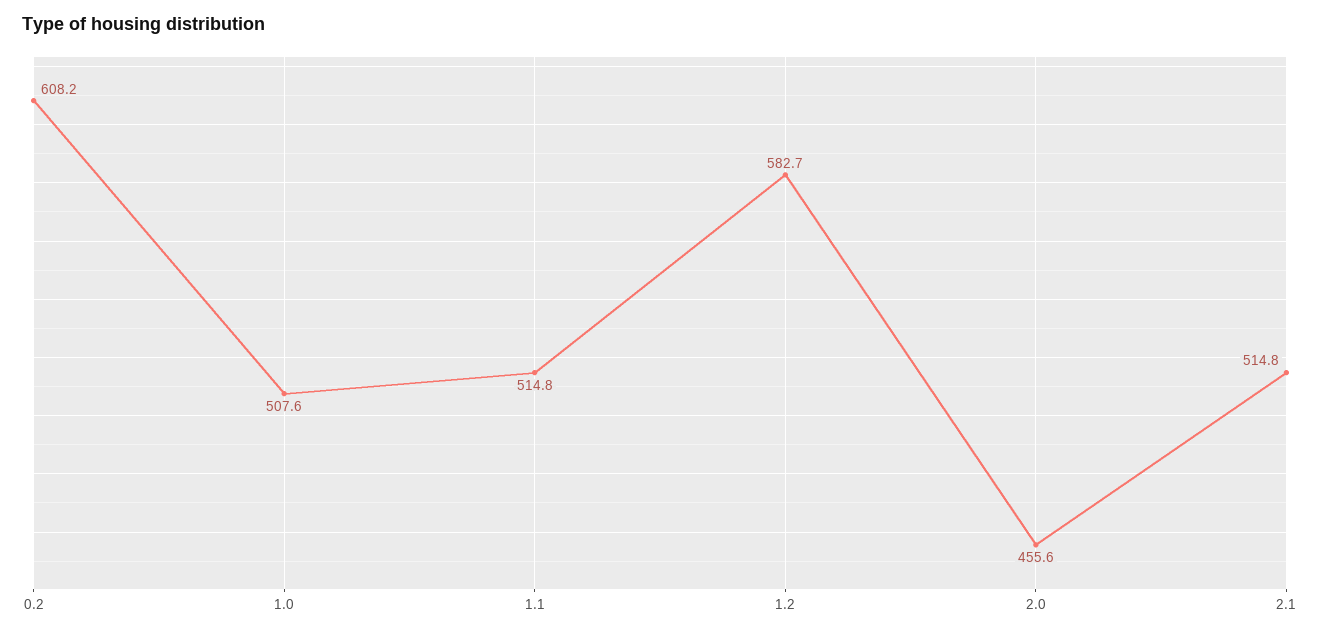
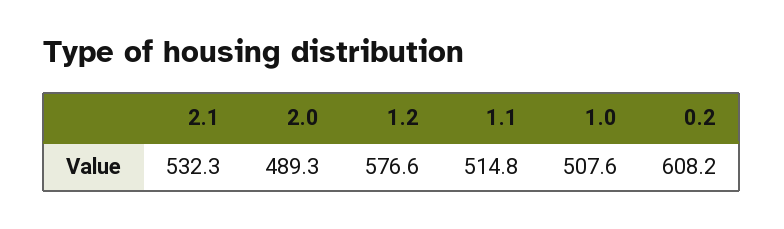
1.2: 582.7 -> 576.6
2.0: 455.6 -> 489.3
2.1: 514.8 -> 532.3

